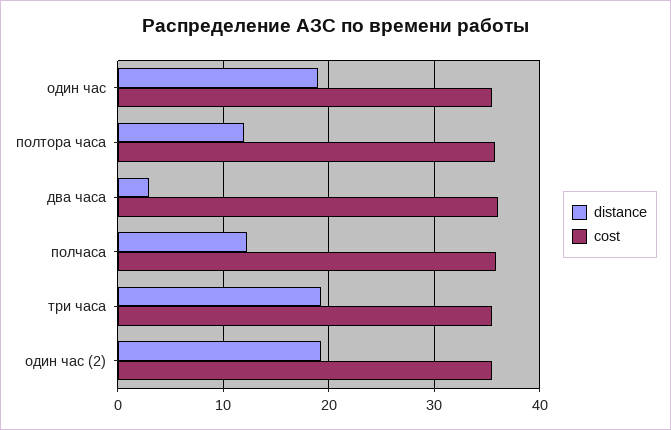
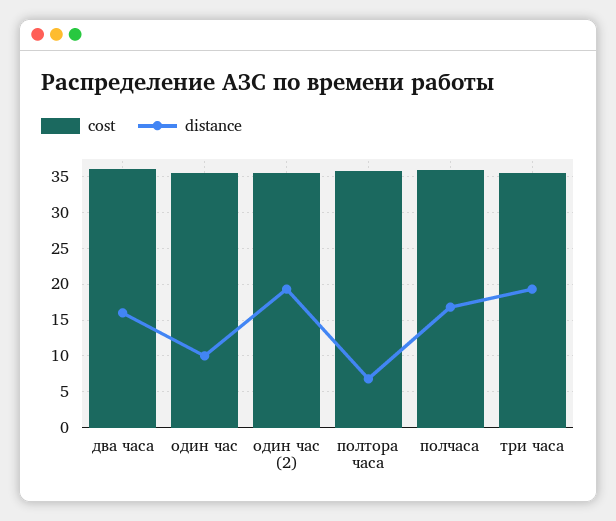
distance, один час: 19 -> 10
distance, полтора часа: 12 -> 7
distance, два часа: 3 -> 16
distance, полчаса: 12 -> 17

